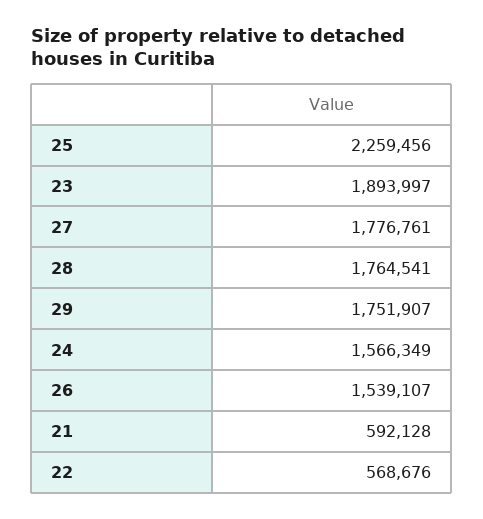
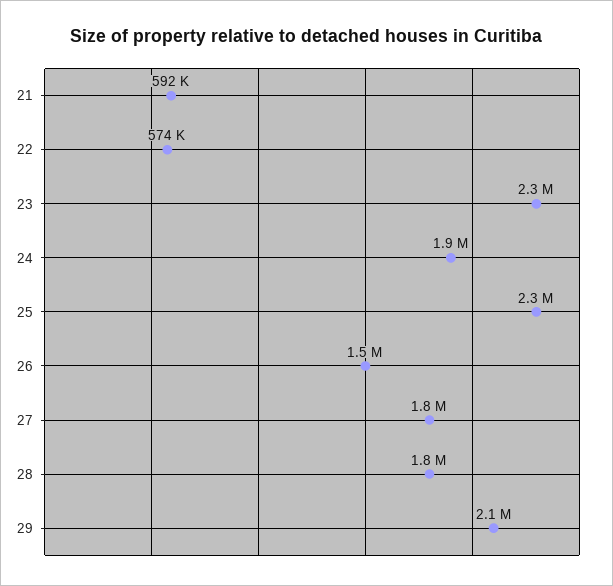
23: 1893997 -> 2300000
29: 1751907 -> 2100000
24: 1566349 -> 1900000
22: 568676 -> 574000

